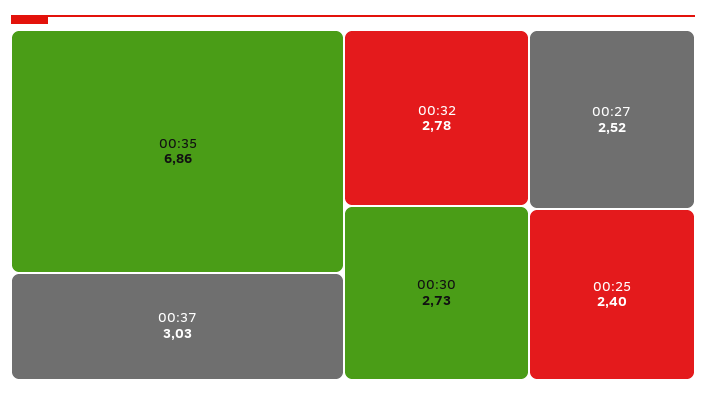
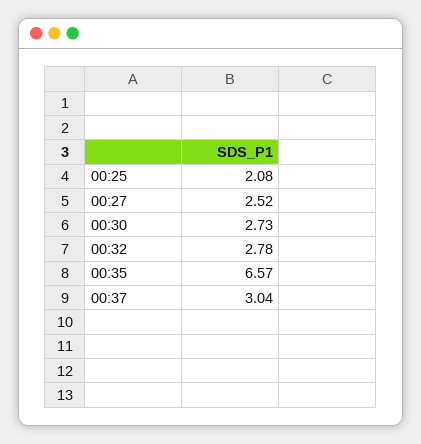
00:35: 6.86 -> 6.57
00:37: 3.03 -> 3.04
00:25: 2.4 -> 2.08

